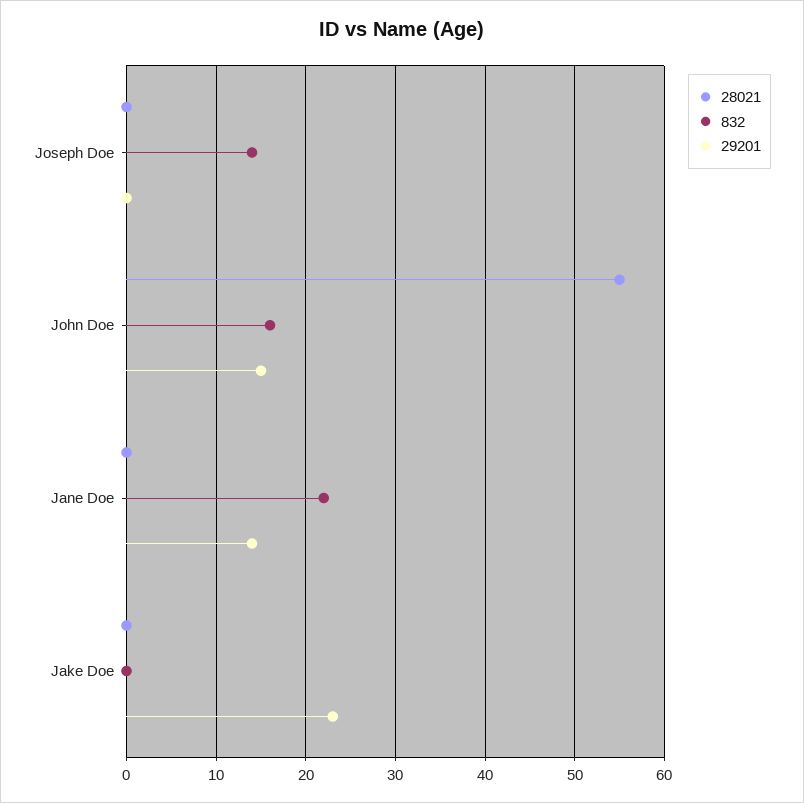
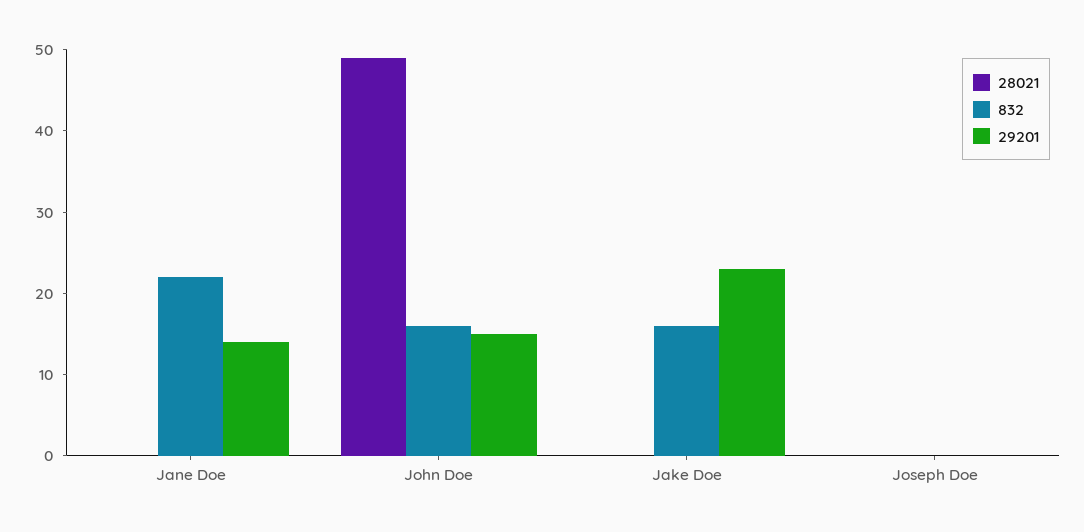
832, Joseph Doe: 14 -> 0
28021, John Doe: 55 -> 49
832, Jake Doe: 0 -> 16

